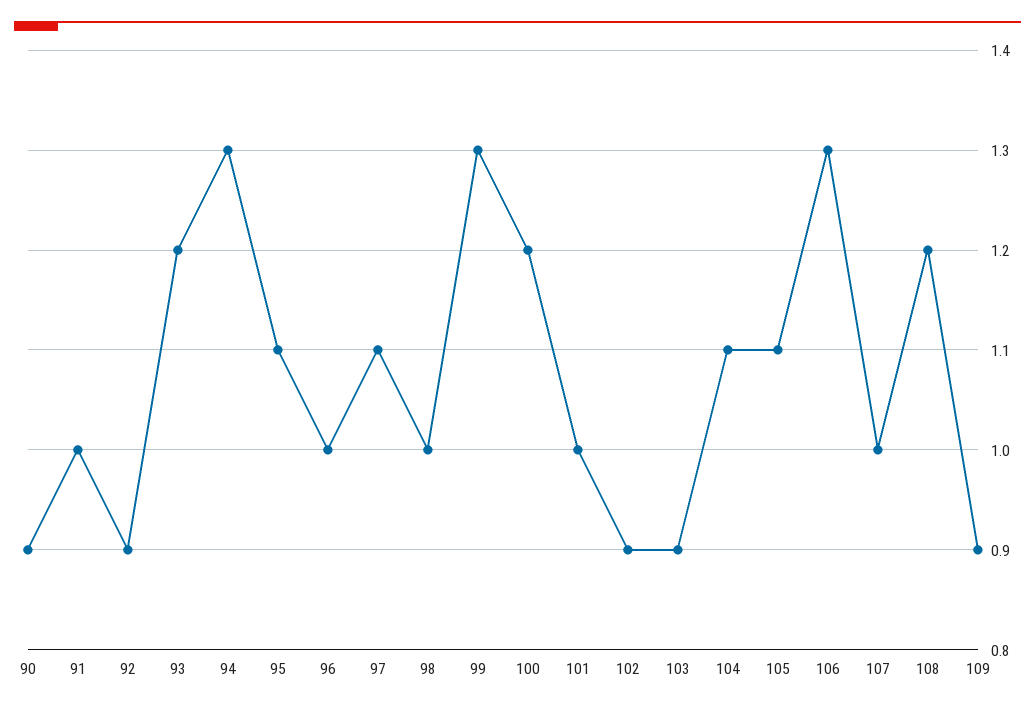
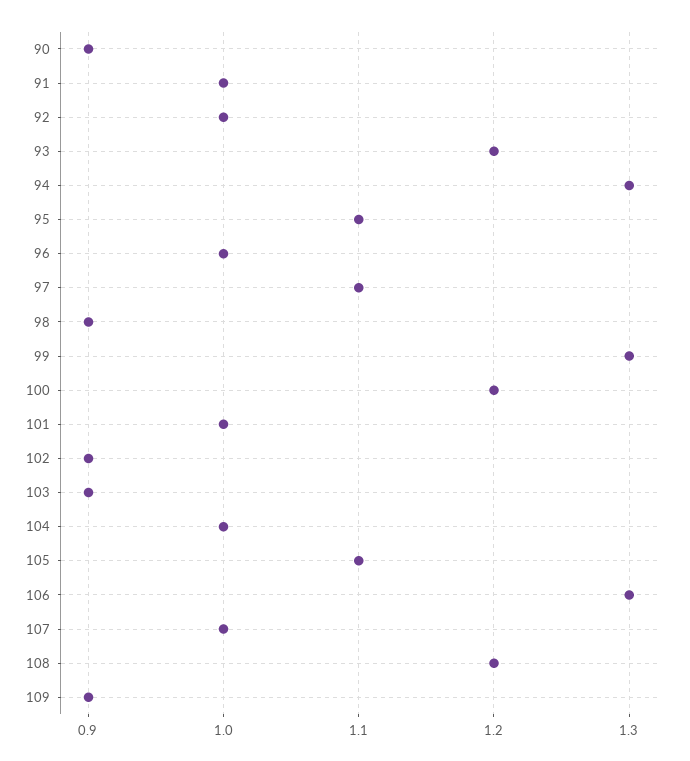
92: 0.9 -> 1
98: 1 -> 0.9
104: 1.1 -> 1

